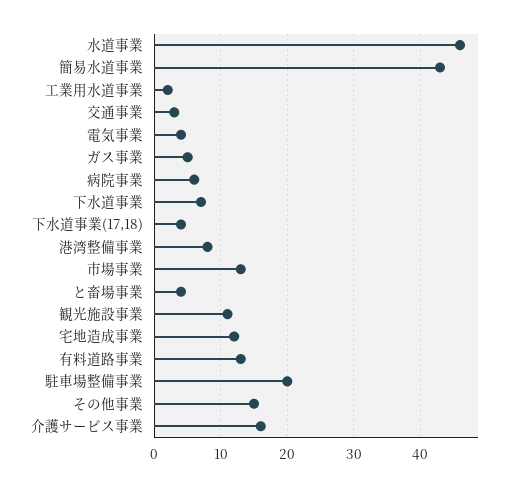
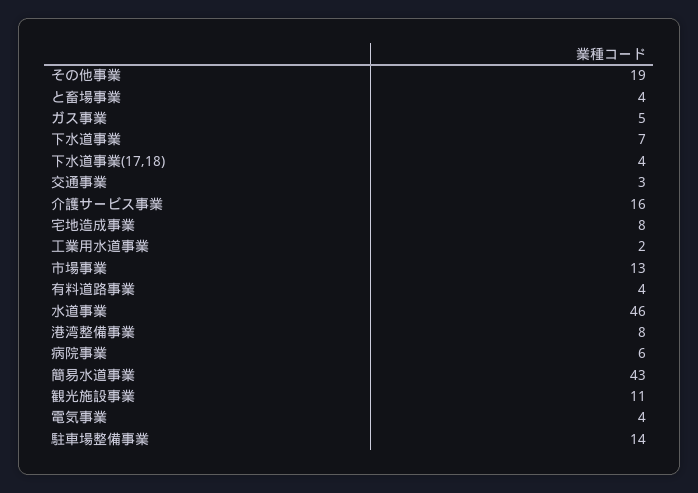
宅地造成事業: 12 -> 8
有料道路事業: 13 -> 4
駐車場整備事業: 20 -> 14
その他事業: 15 -> 19

